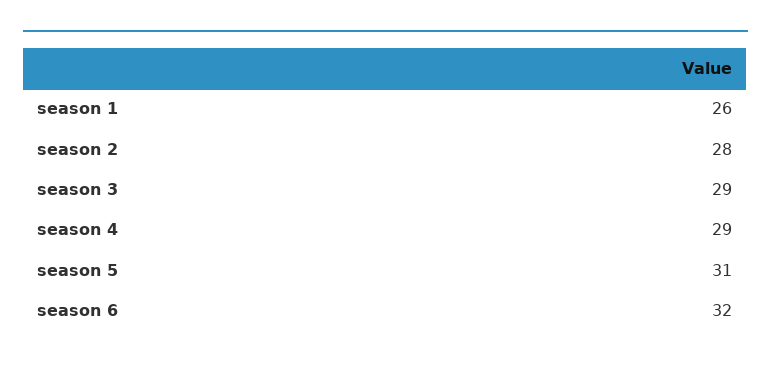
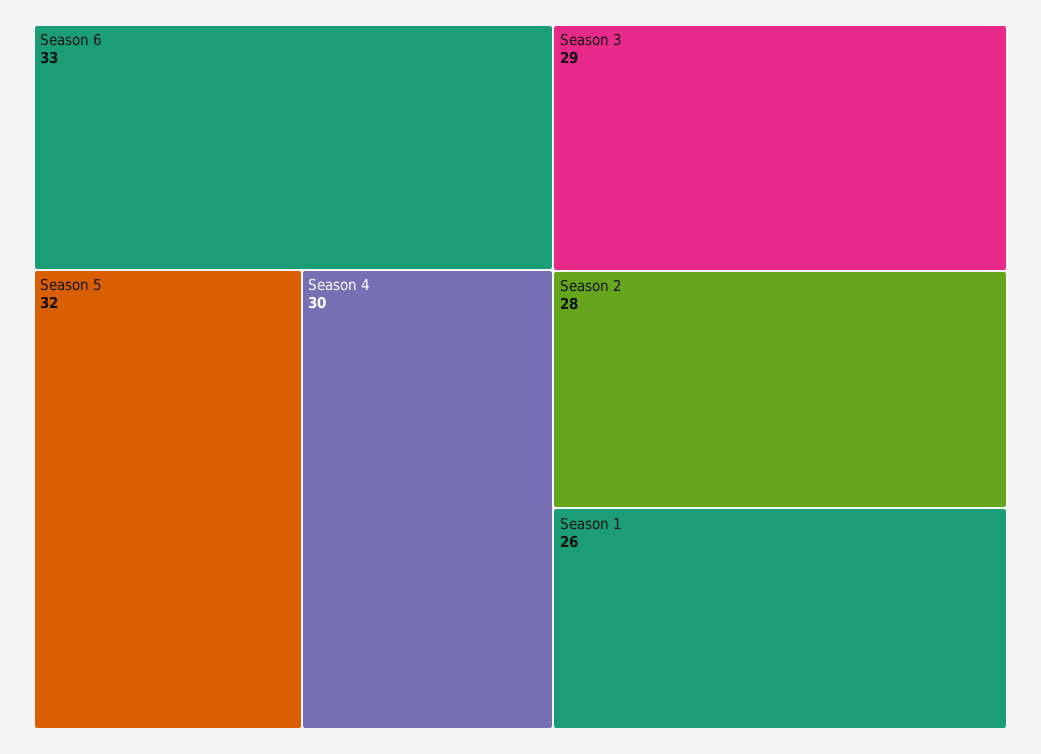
season 4: 29 -> 30
season 5: 31 -> 32
season 6: 32 -> 33

